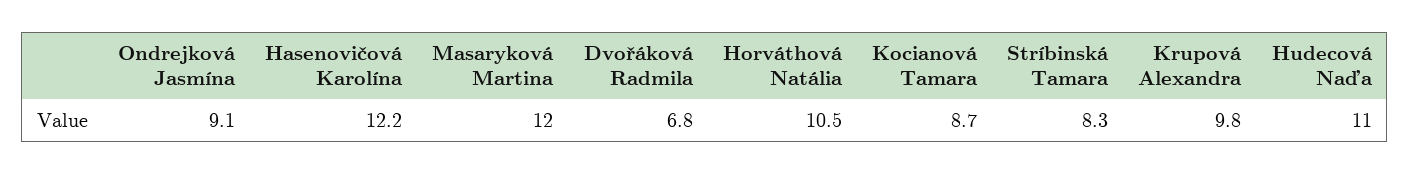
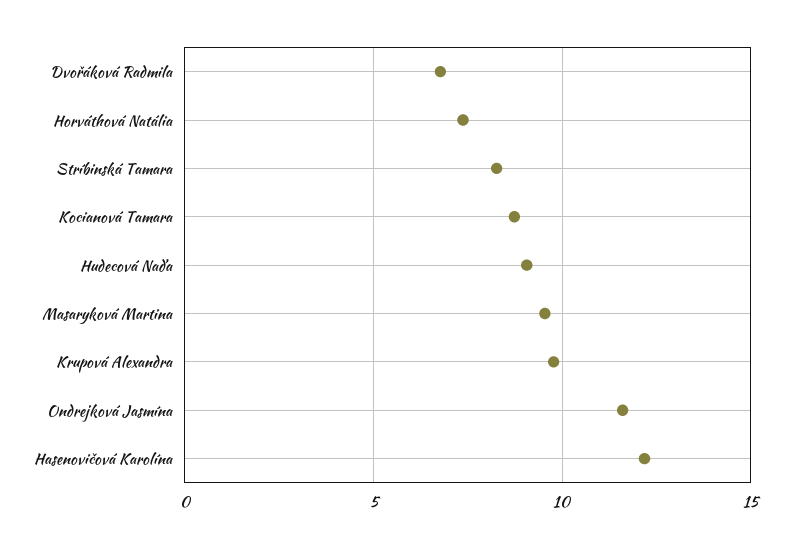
Ondrejková Jasmína: 9.1 -> 11.5
Masaryková Martina: 12 -> 9.5
Horváthová Natália: 10.5 -> 7.5
Hudecová Naďa: 11 -> 9

